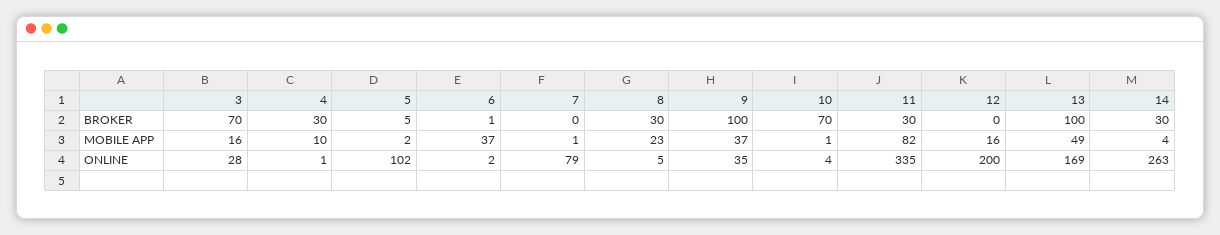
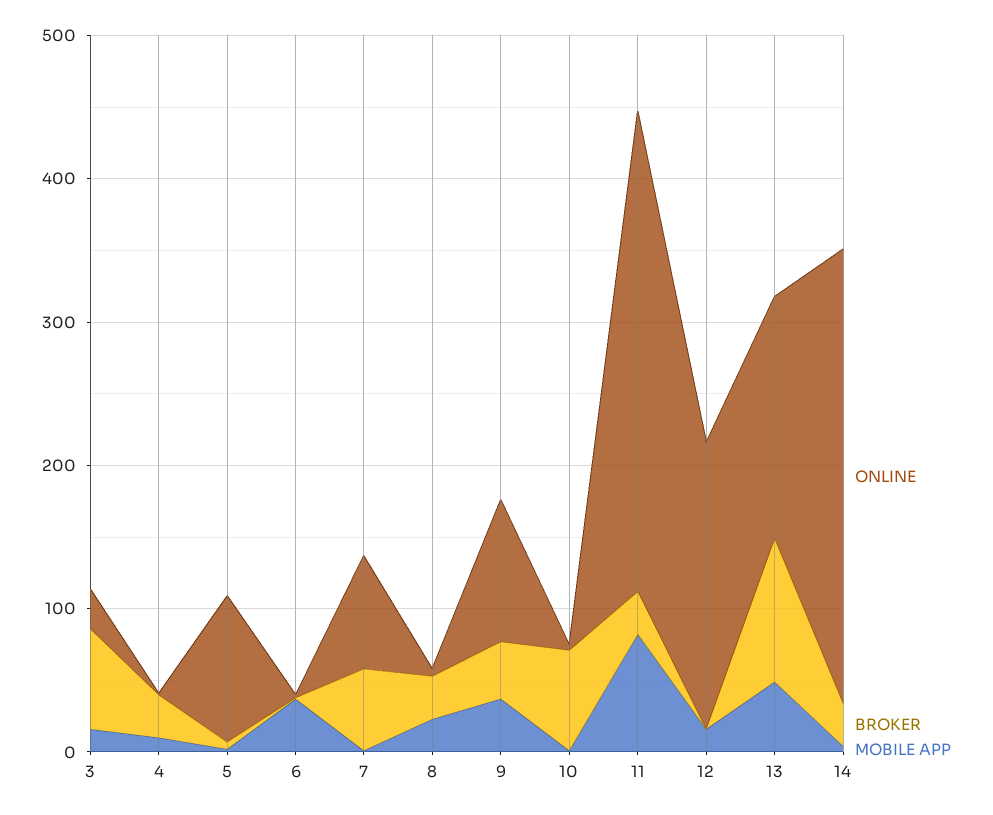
BROKER, 7: 0 -> 60
BROKER, 9: 100 -> 40
ONLINE, 9: 35 -> 100
ONLINE, 14: 263 -> 320

